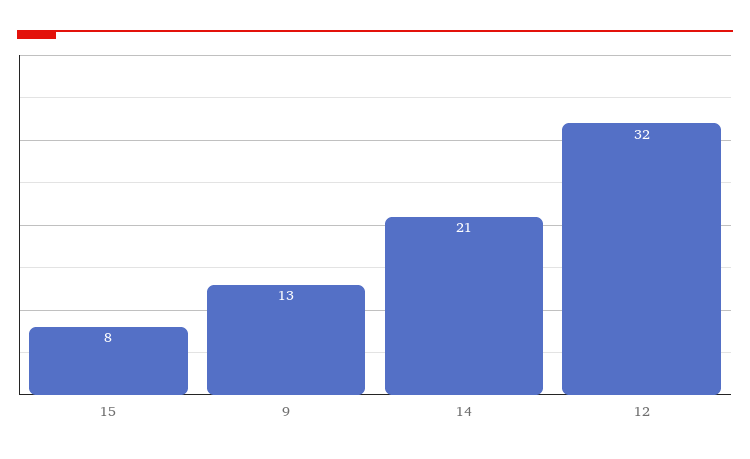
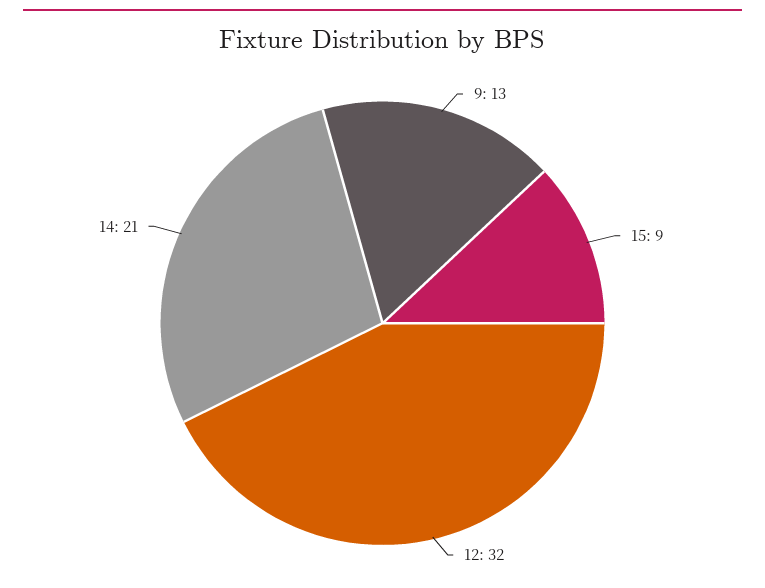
15: 8 -> 9

